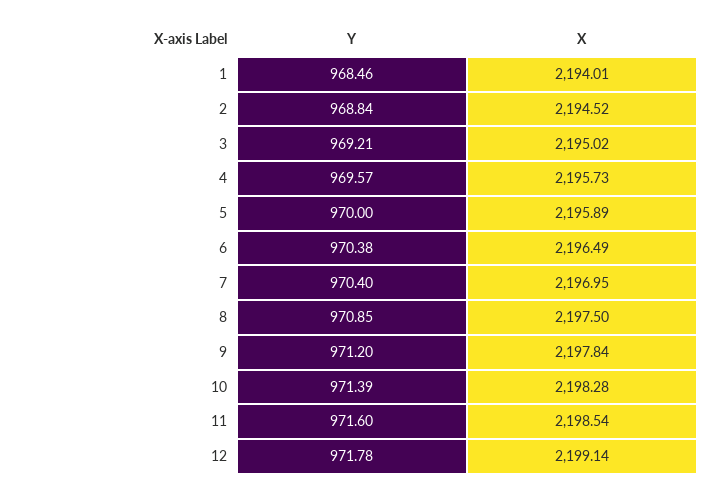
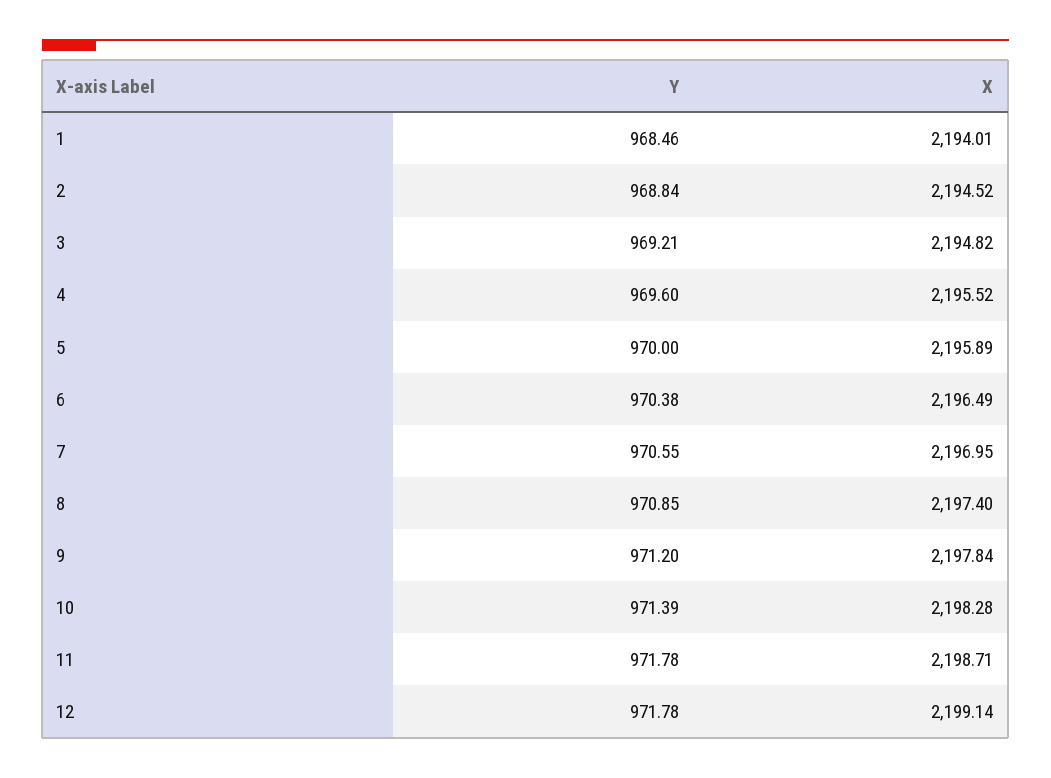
X, 3: 2195.02 -> 2194.82
Y, 4: 969.57 -> 969.6
X, 4: 2195.73 -> 2195.52
Y, 7: 970.4 -> 970.55
X, 8: 2197.5 -> 2197.4
Y, 11: 971.6 -> 971.78
X, 11: 2198.54 -> 2198.71

